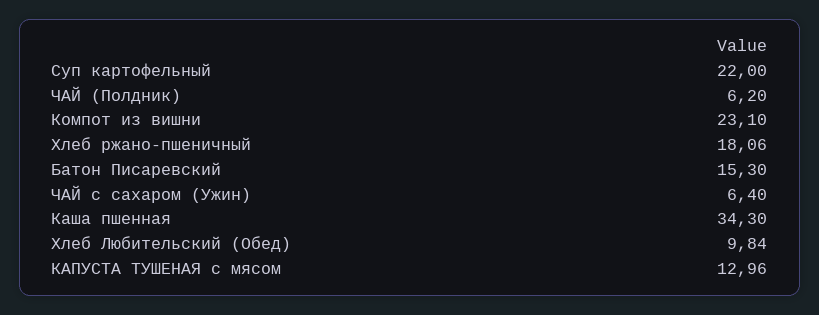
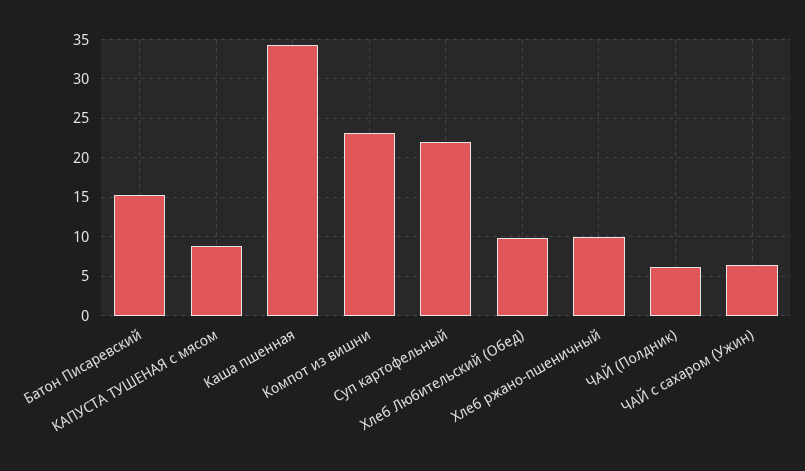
Хлеб ржано-пшеничный: 18.06 -> 10
КАПУСТА ТУШЕНАЯ с мясом: 12.96 -> 9

